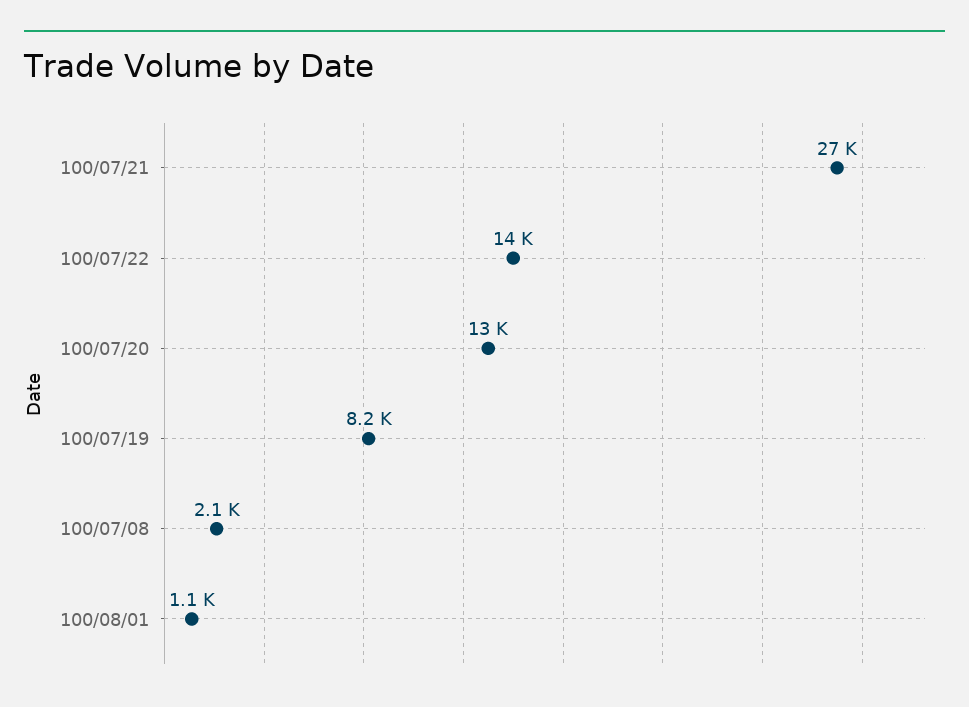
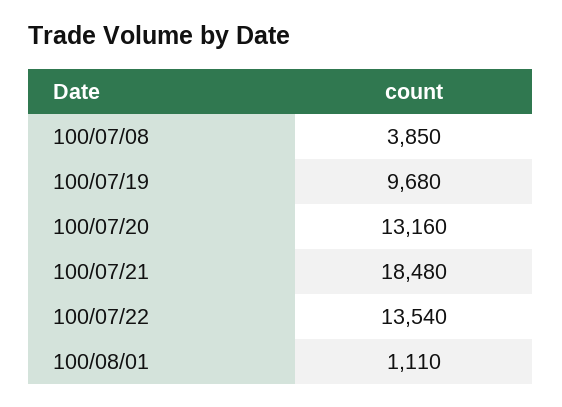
100/07/21: 27000 -> 18480
100/07/19: 8200 -> 9680
100/07/08: 2100 -> 3850

